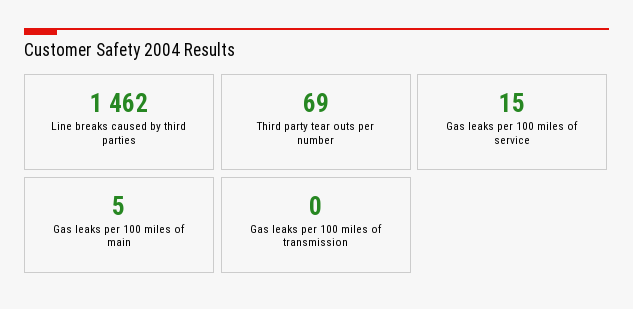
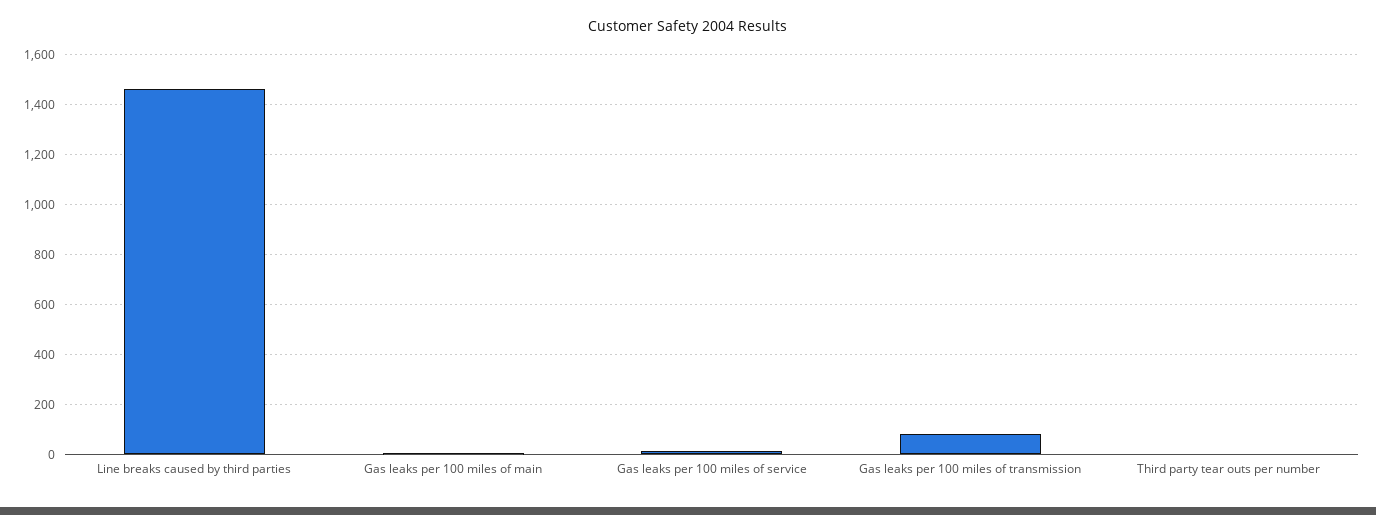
Third party tear outs per number: 69 -> 0
Gas leaks per 100 miles of transmission: 0 -> 75

